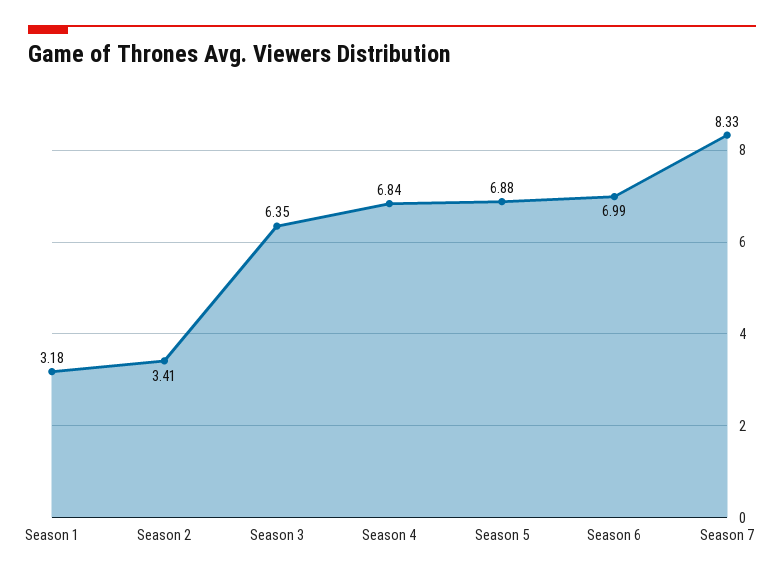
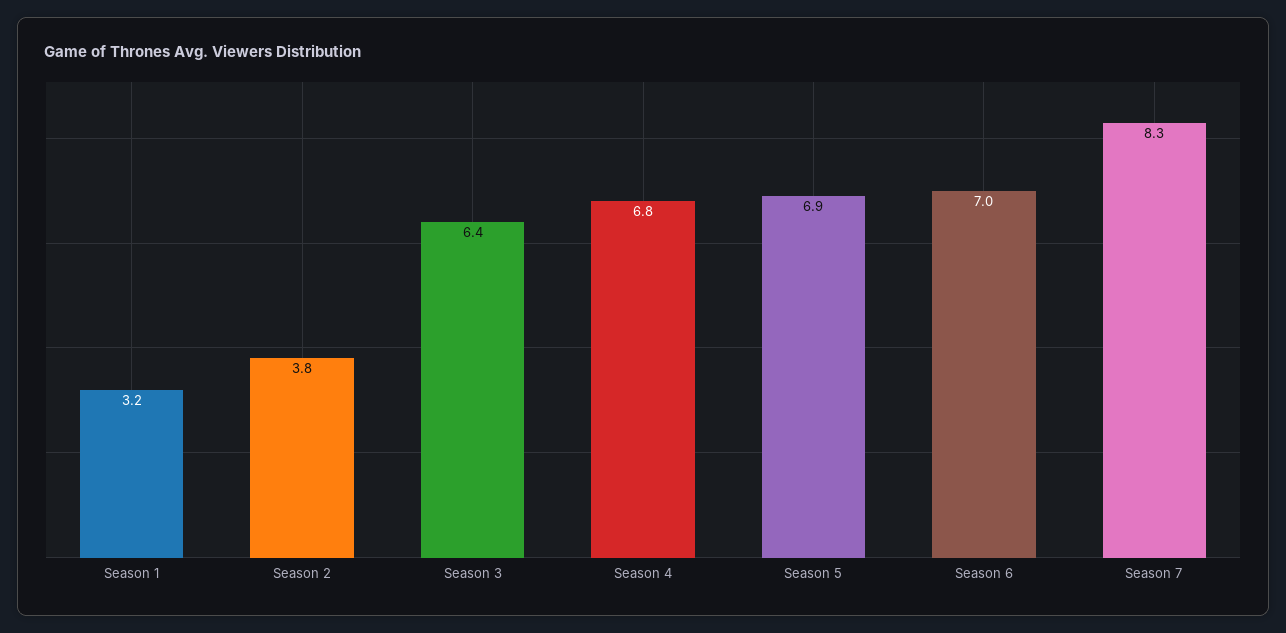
Season 2: 3.41 -> 3.8

